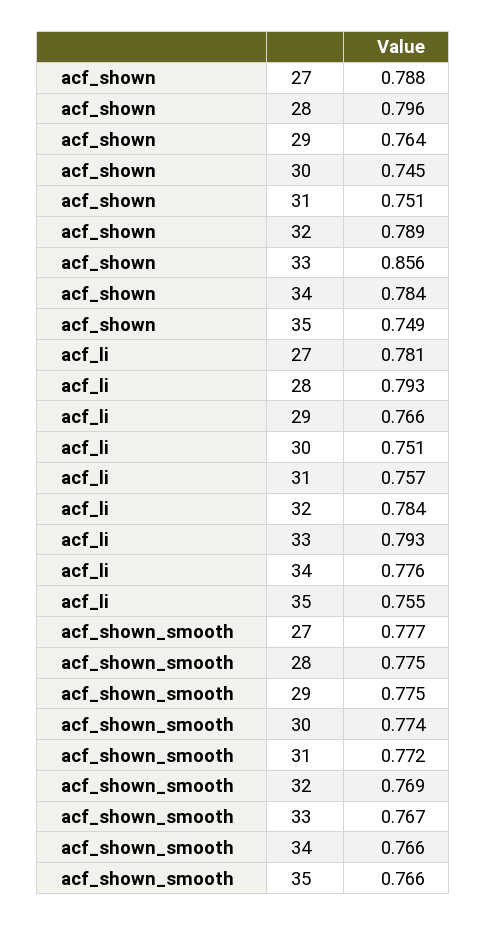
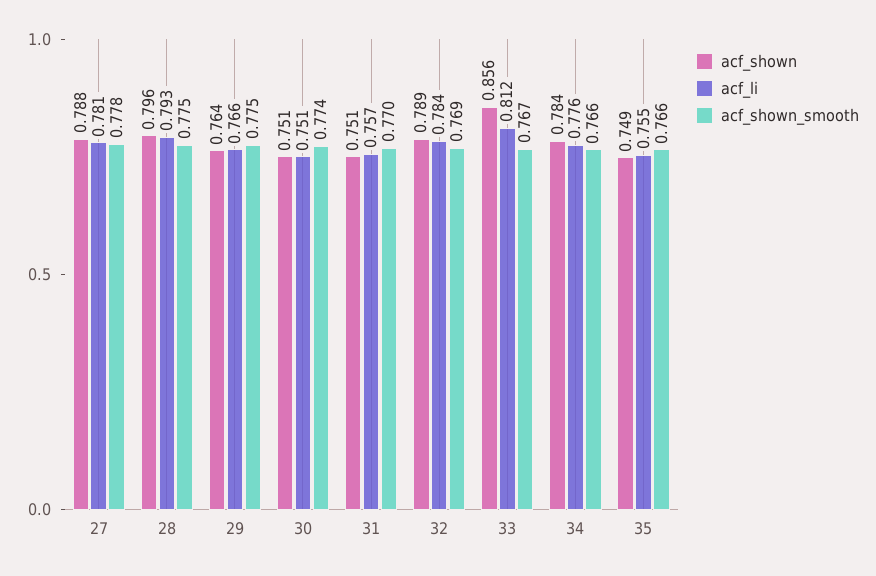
acf_shown, 30: 0.745 -> 0.751
acf_li, 33: 0.793 -> 0.812
acf_shown_smooth, 27: 0.777 -> 0.778
acf_shown_smooth, 31: 0.772 -> 0.77

